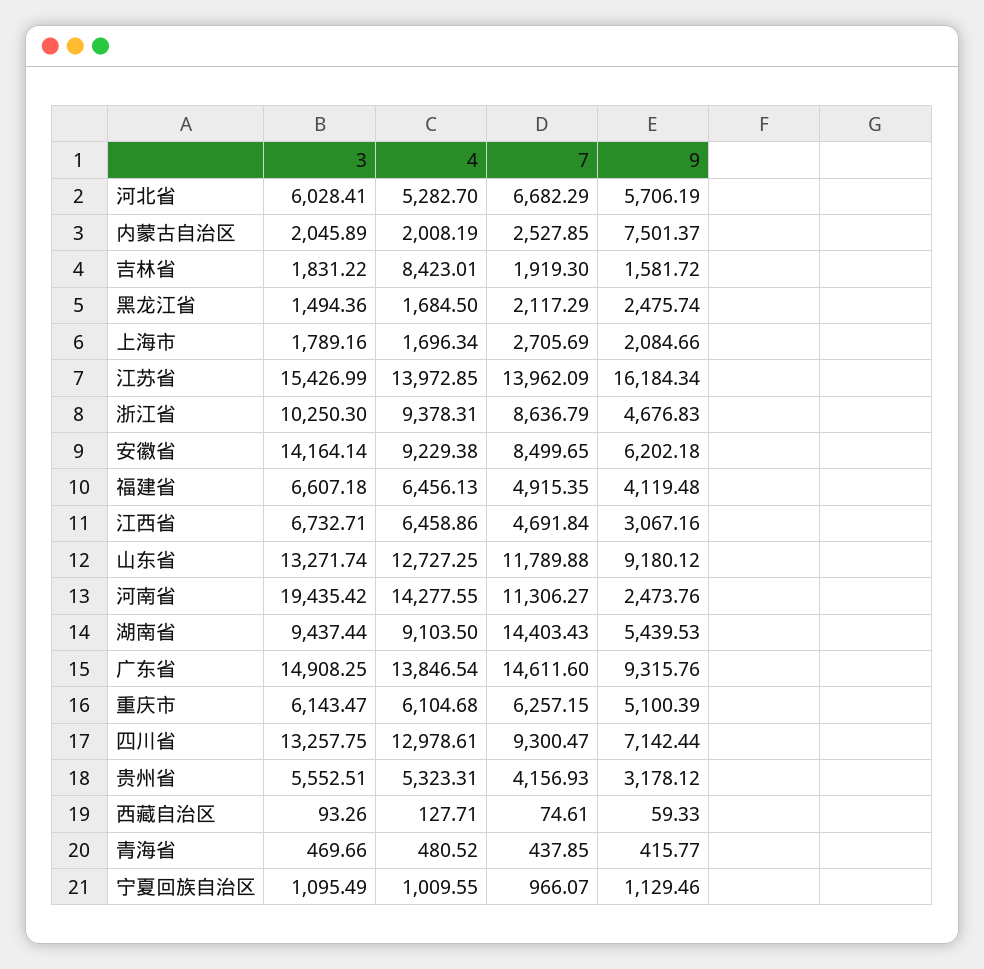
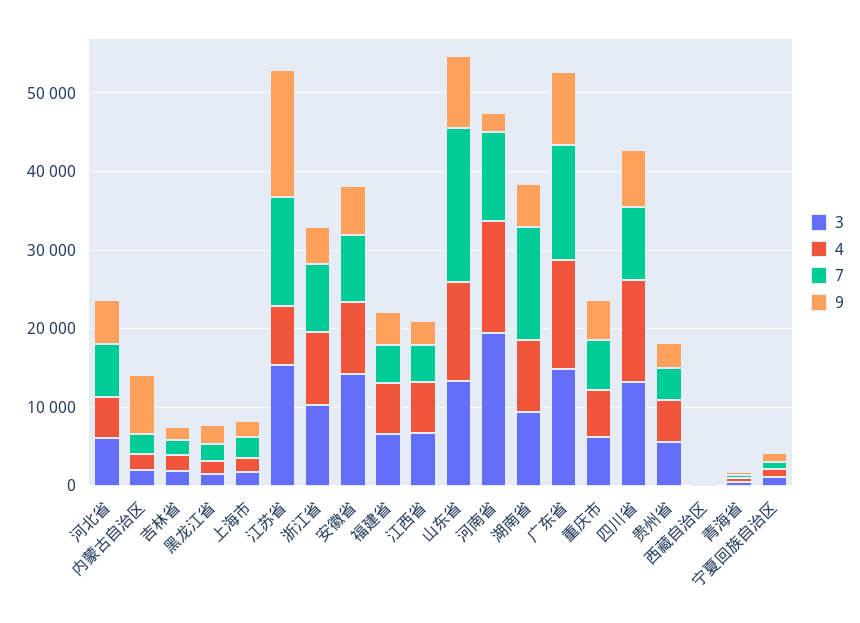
4, 吉林省: 8423.01 -> 2000
4, 江苏省: 13972.85 -> 8000
7, 山东省: 11789.88 -> 20000

